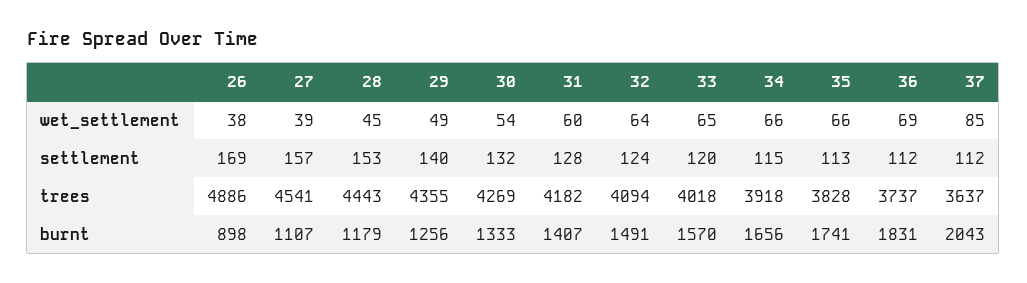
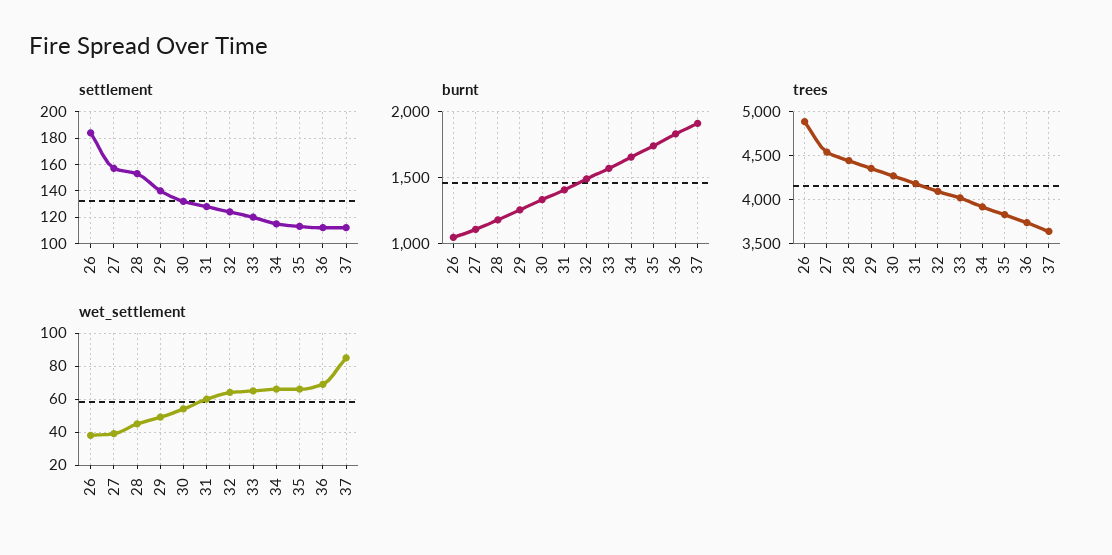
settlement, 26: 169 -> 185
burnt, 26: 898 -> 1050
burnt, 37: 2043 -> 1900

